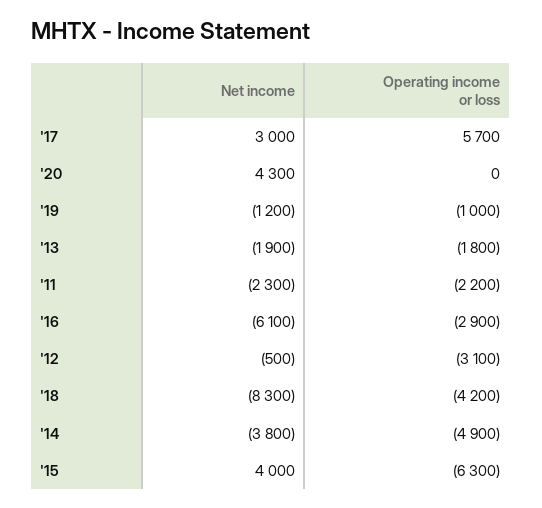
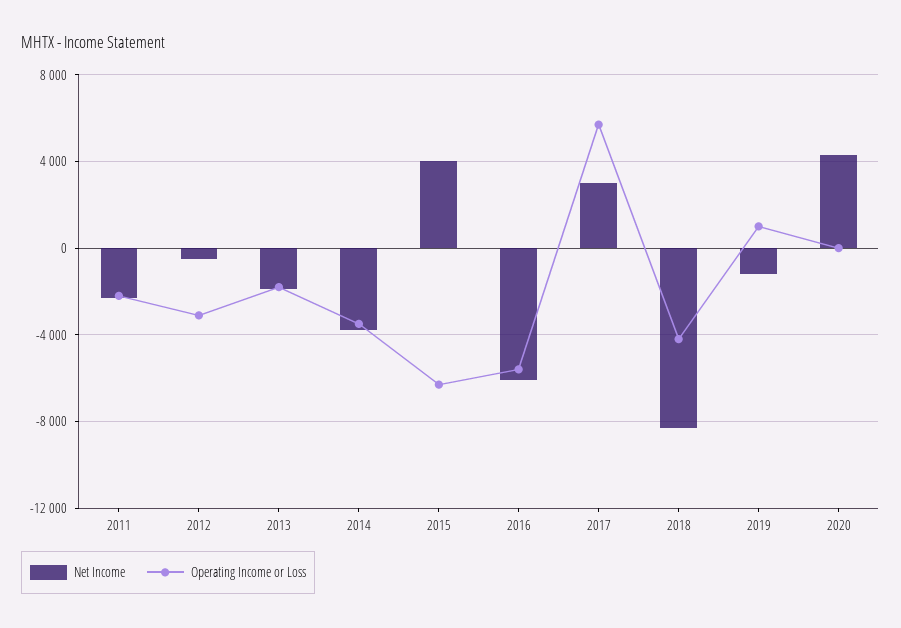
Operating income or loss, '19: -1000 -> 1000
Operating income or loss, '16: -2900 -> -5500
Operating income or loss, '14: -4900 -> -3500

